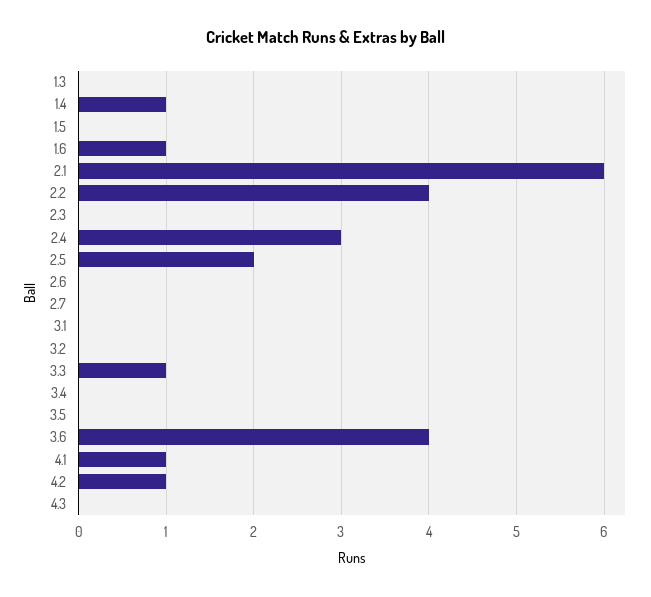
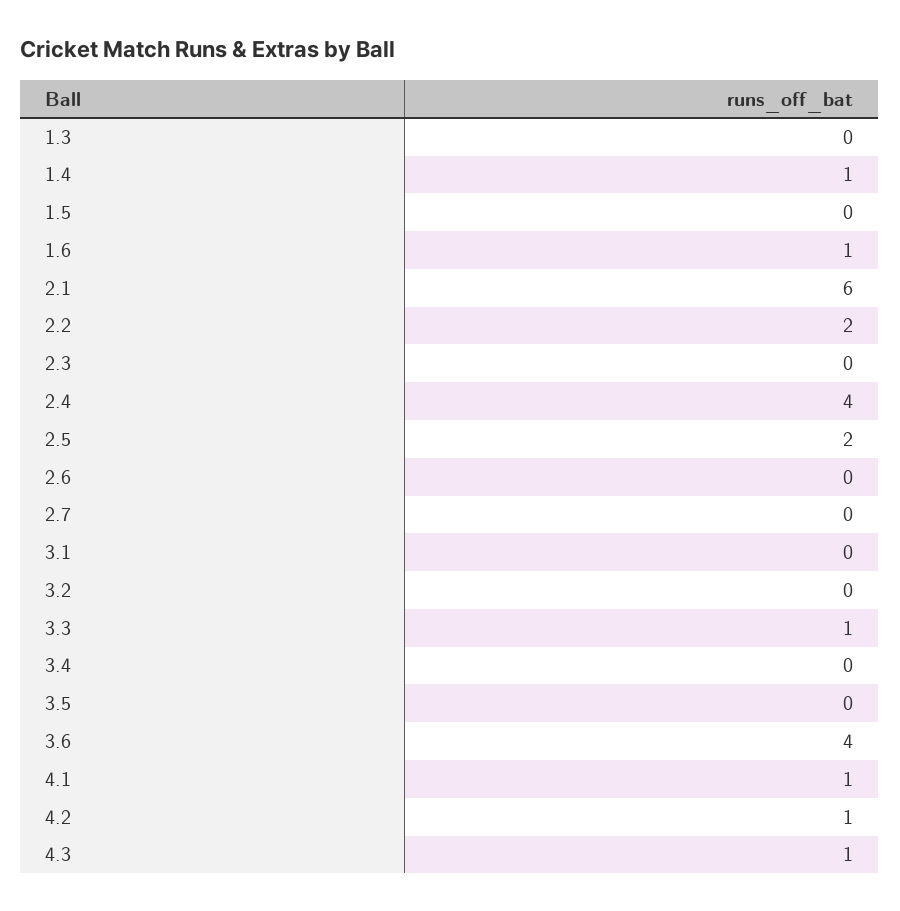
2.2: 4 -> 2
2.4: 3 -> 4
4.3: 0 -> 1

